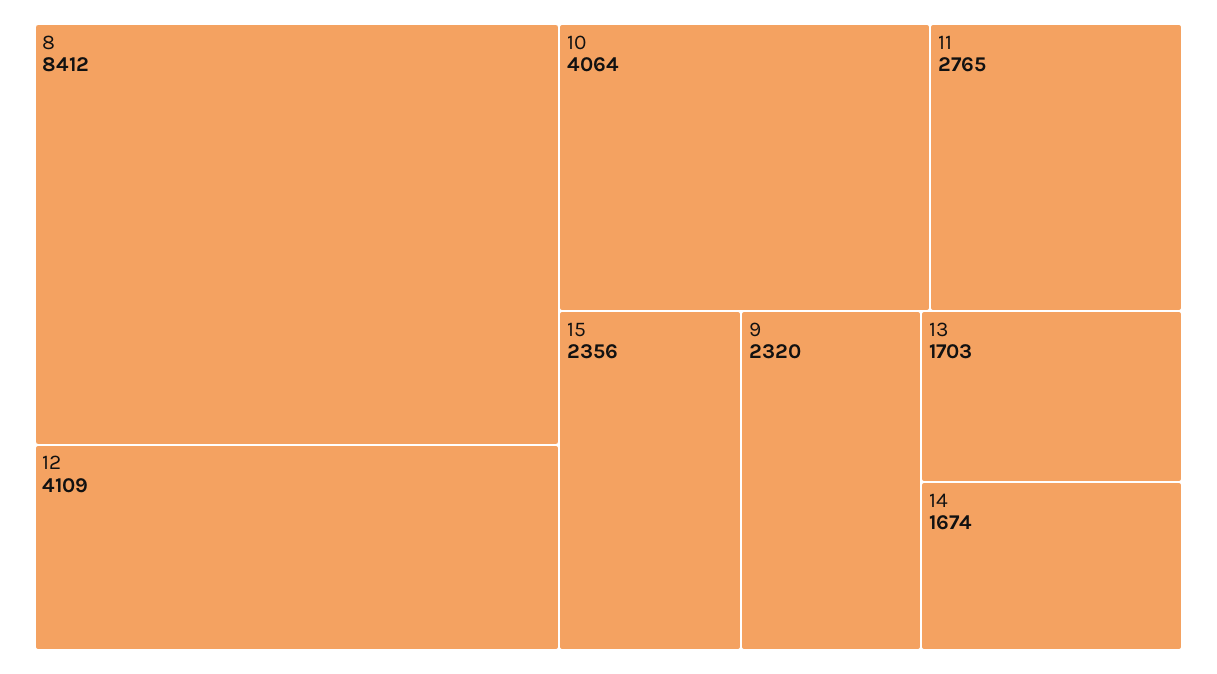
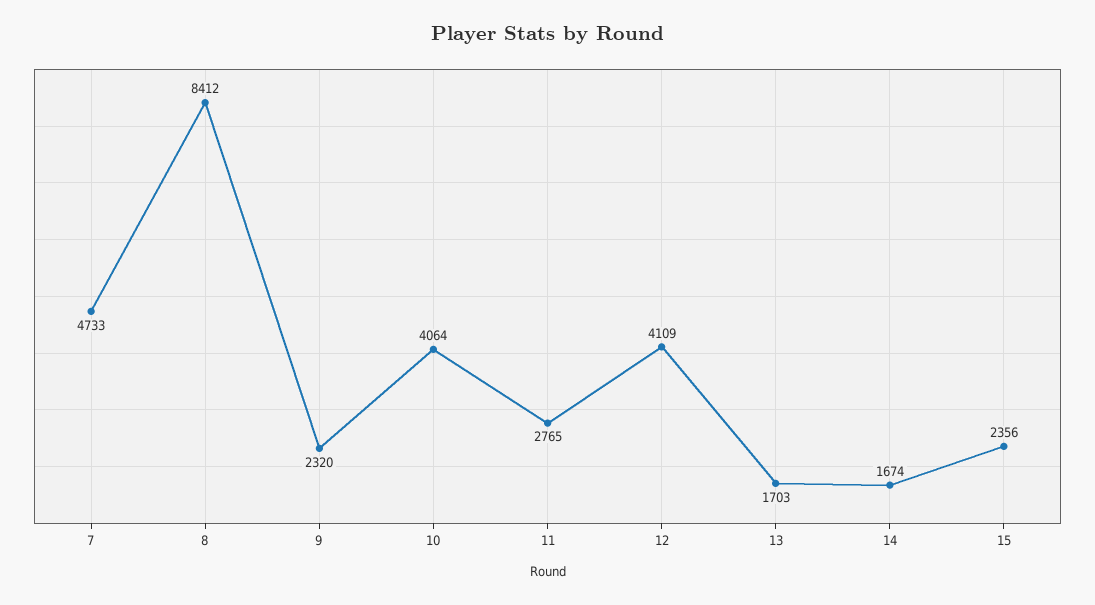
7: none -> 4733

